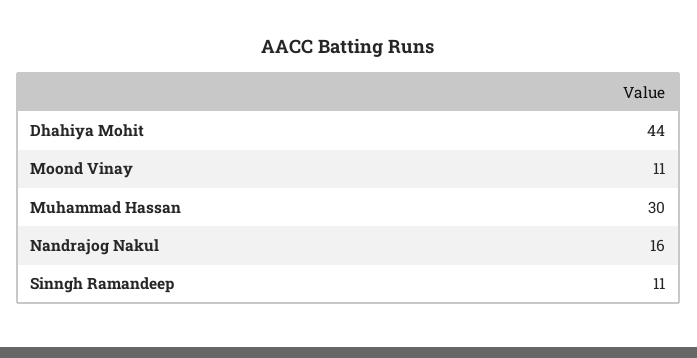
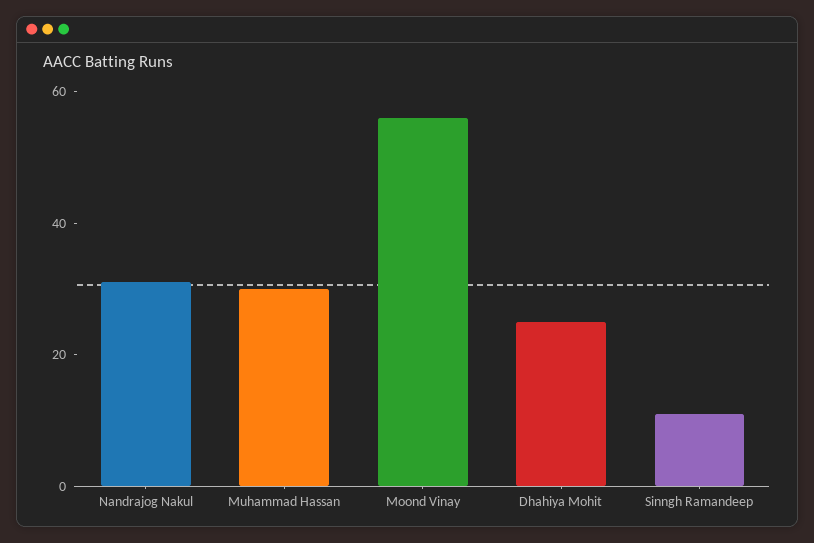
Dhahiya Mohit: 44 -> 25
Moond Vinay: 11 -> 55
Nandrajog Nakul: 16 -> 30

